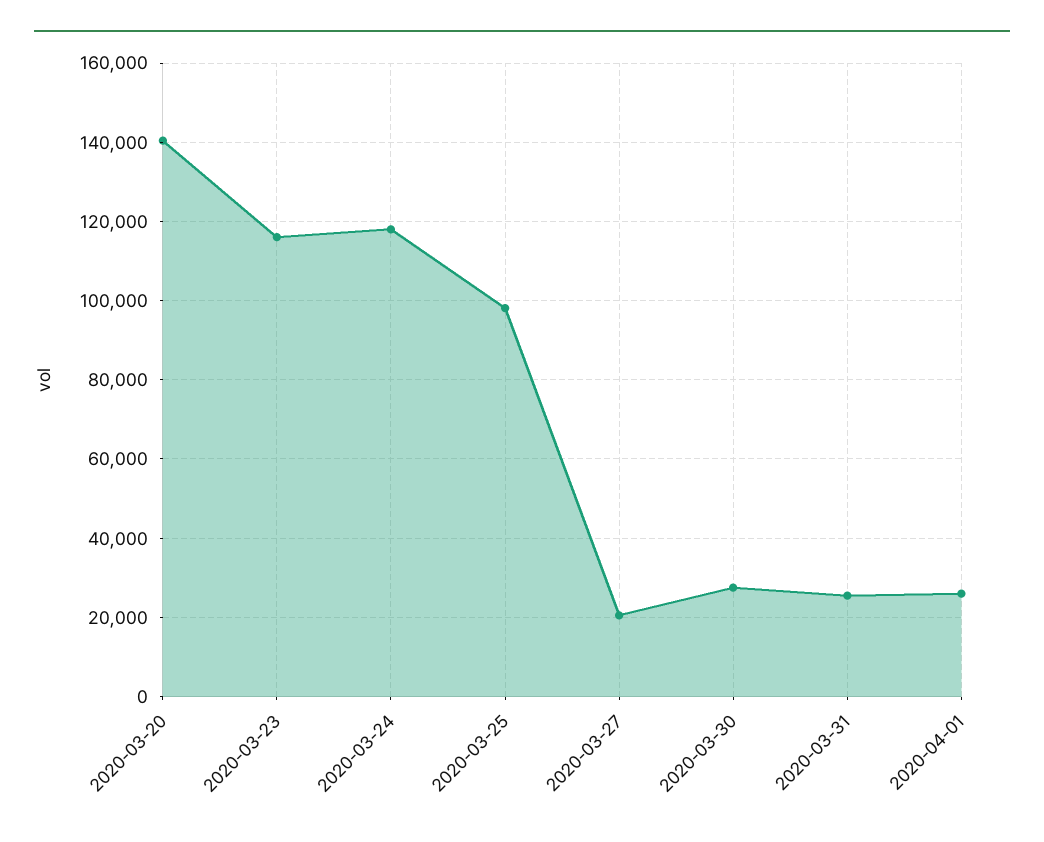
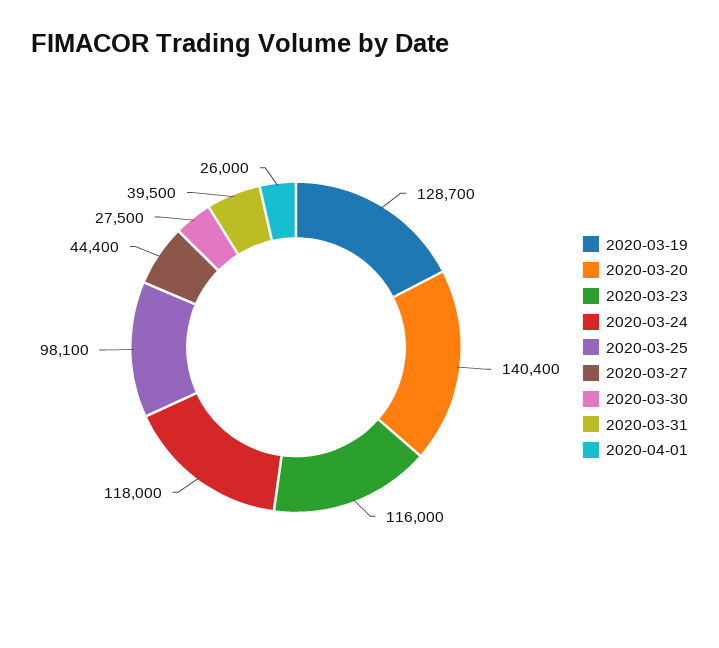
2020-03-27: 20000 -> 44400
2020-03-31: 26000 -> 39500
2020-03-19: none -> 128700

